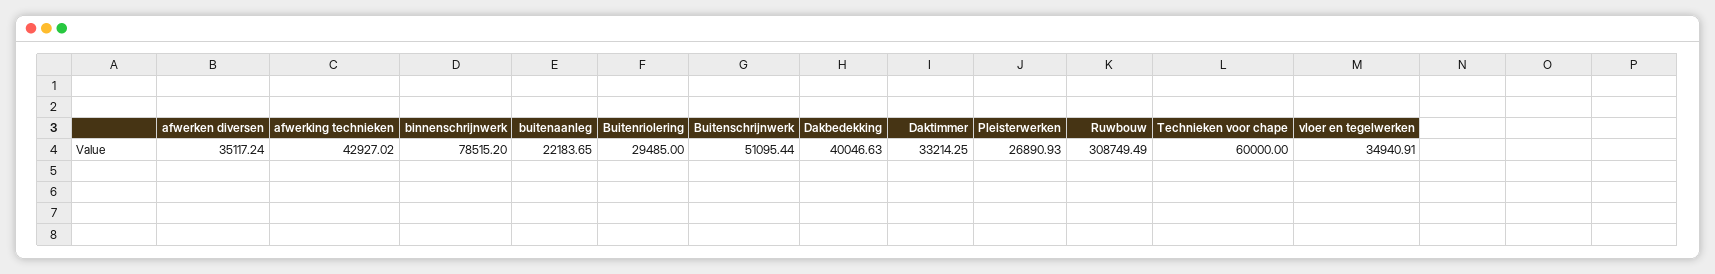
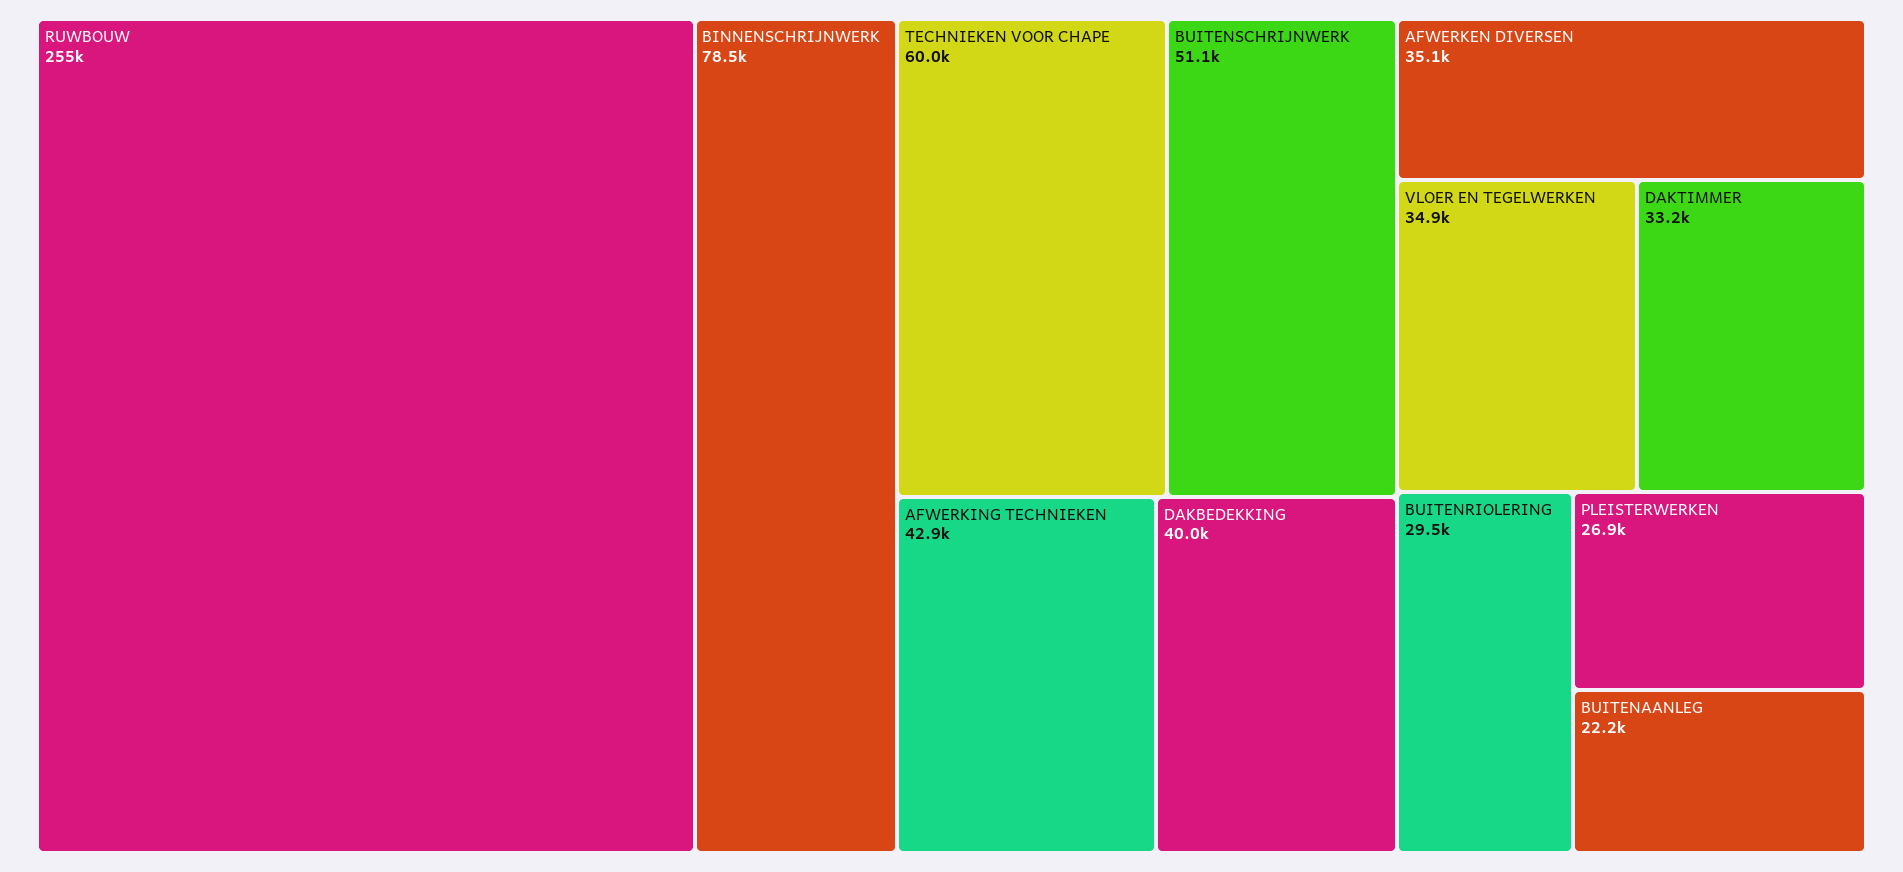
Ruwbouw: 308749.49 -> 255000

